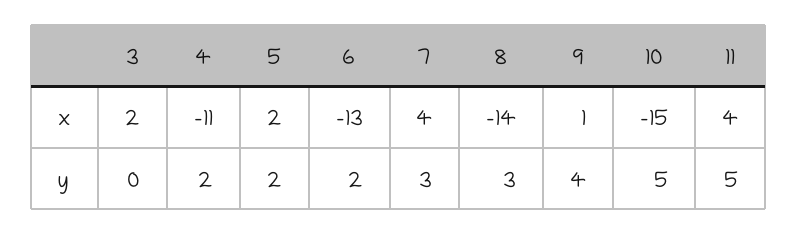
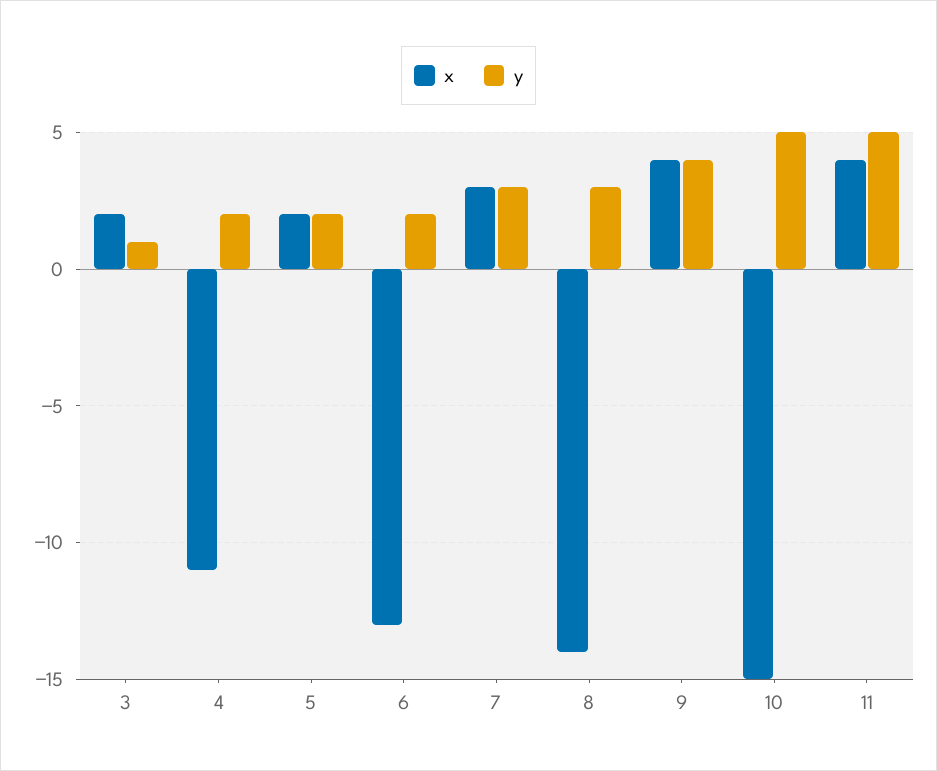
x, 7: 4 -> 3
x, 9: 1 -> 4
y, 3: 0 -> 1

